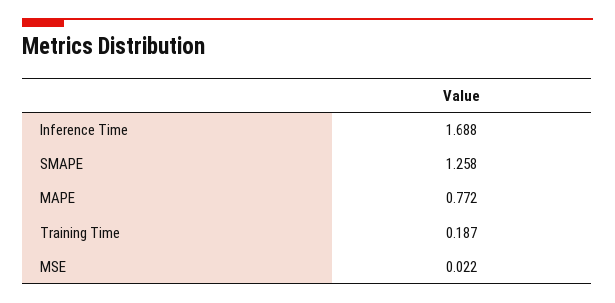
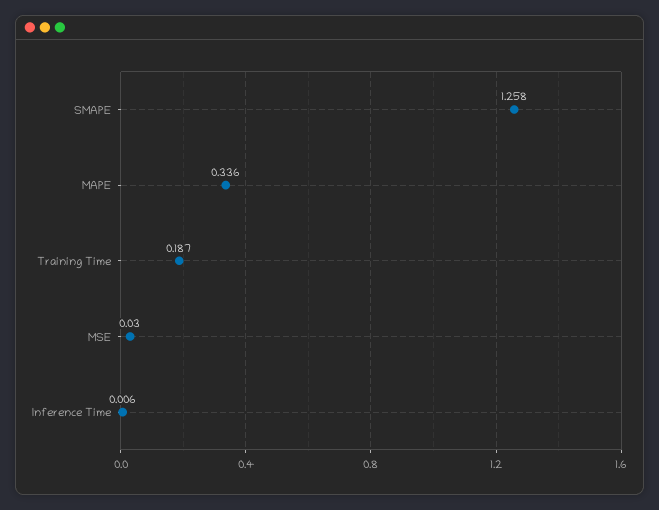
Inference Time: 1.688 -> 0.006
MAPE: 0.772 -> 0.336
MSE: 0.022 -> 0.03

